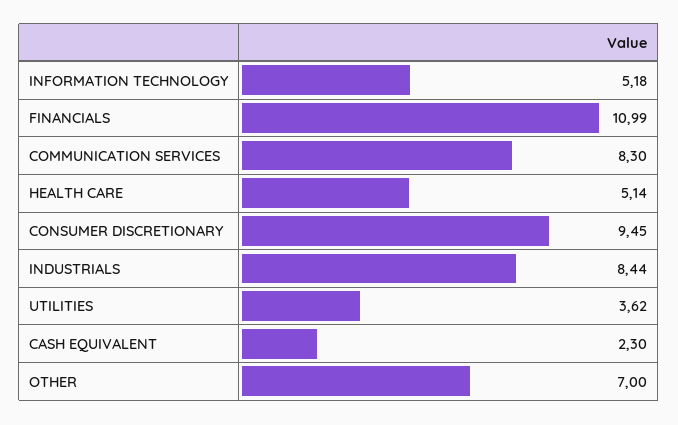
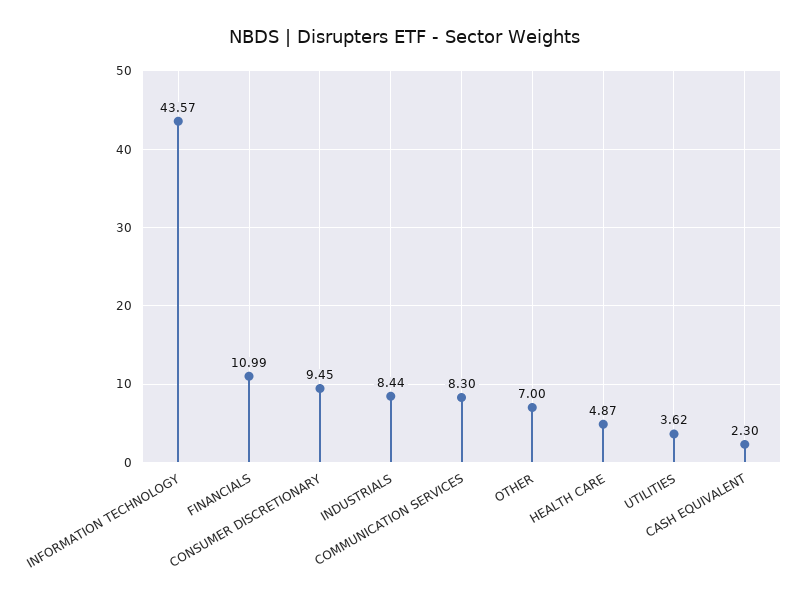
INFORMATION TECHNOLOGY: 5.18 -> 43.57
HEALTH CARE: 5.14 -> 4.87

